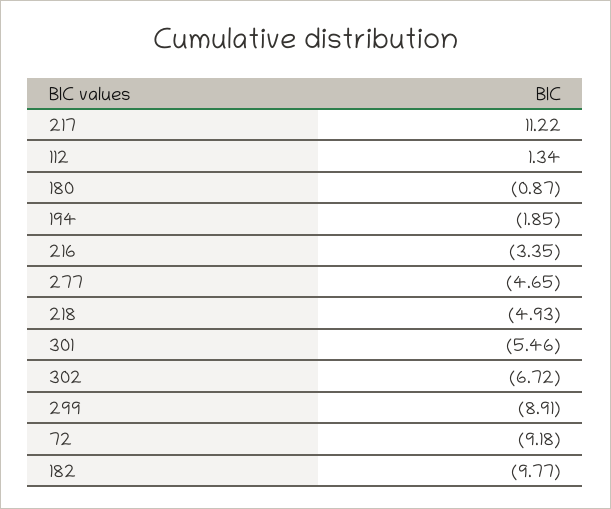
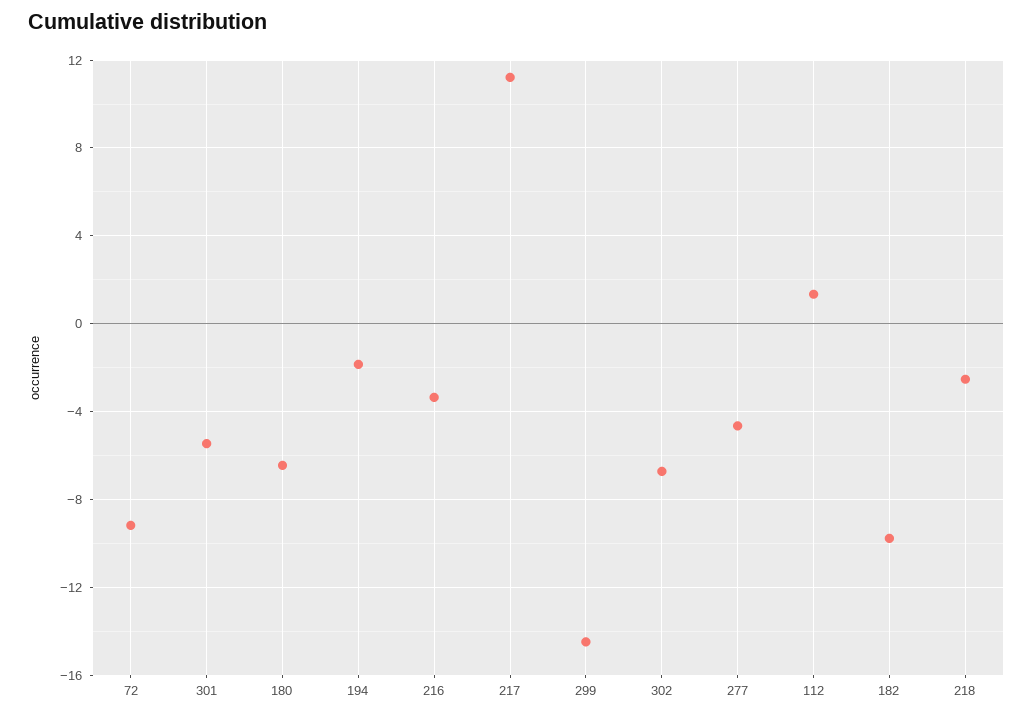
180: -0.87 -> -6.5
218: -4.93 -> -2.5
299: -8.91 -> -14.5

